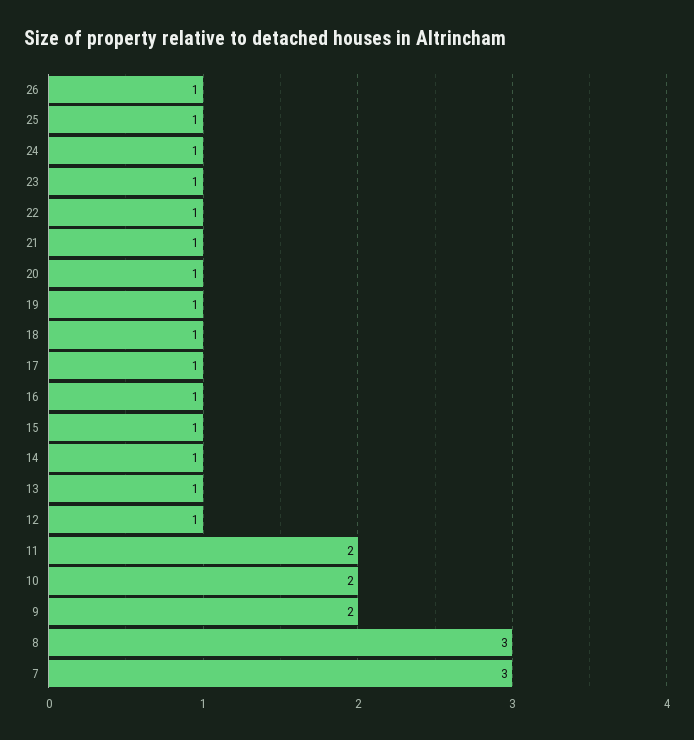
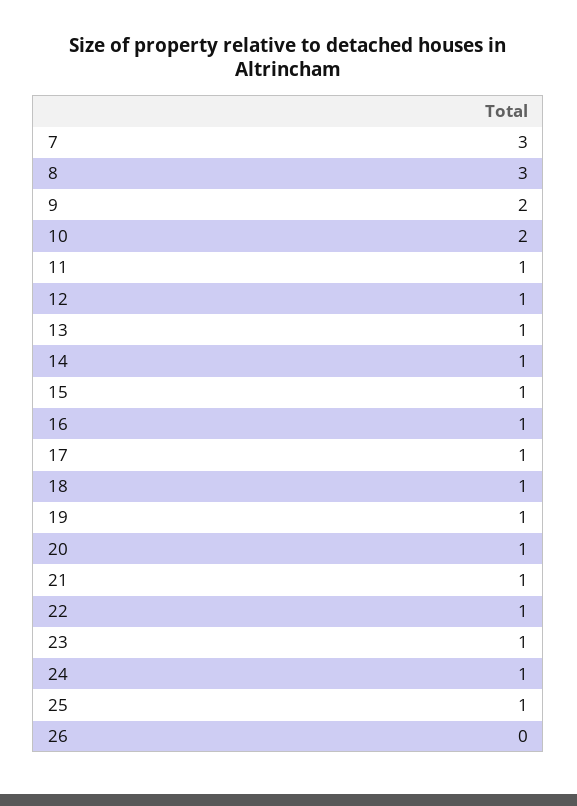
26: 1 -> 0
11: 2 -> 1

